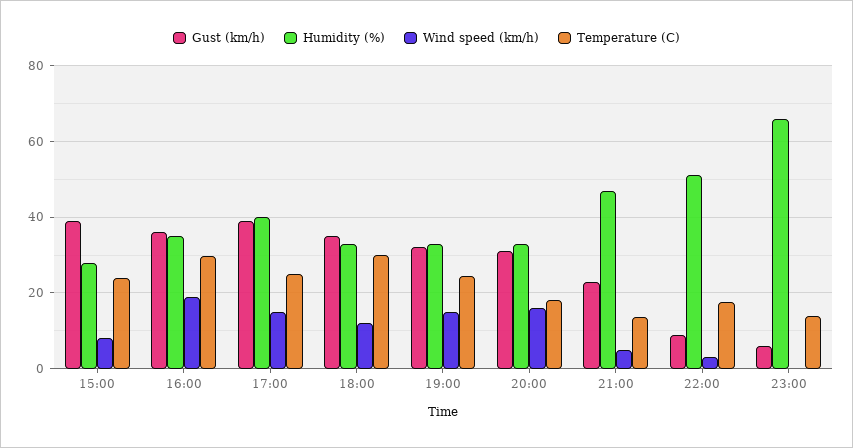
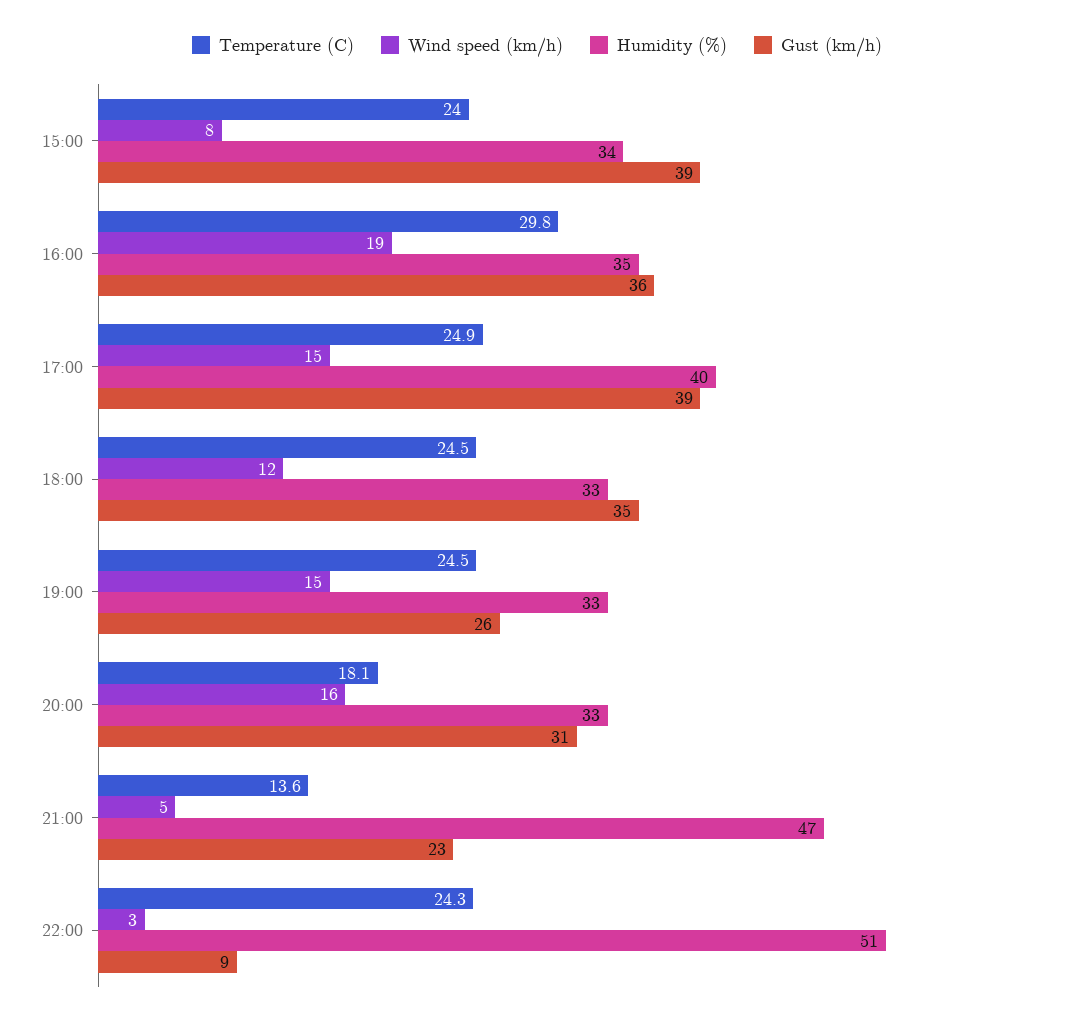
Humidity (%), 15:00: 28 -> 34
Temperature (C), 18:00: 30 -> 24.5
Gust (km/h), 19:00: 32 -> 26
Temperature (C), 22:00: 18 -> 24.3
Gust (km/h), 23:00: 6 -> none
Humidity (%), 23:00: 66 -> none
Wind speed (km/h), 23:00: 0 -> none
Temperature (C), 23:00: 14 -> none

